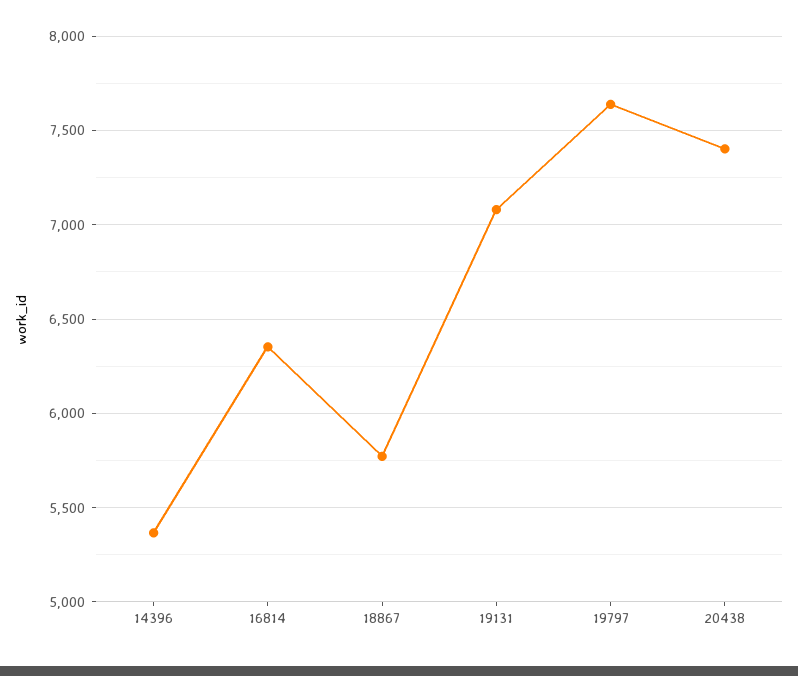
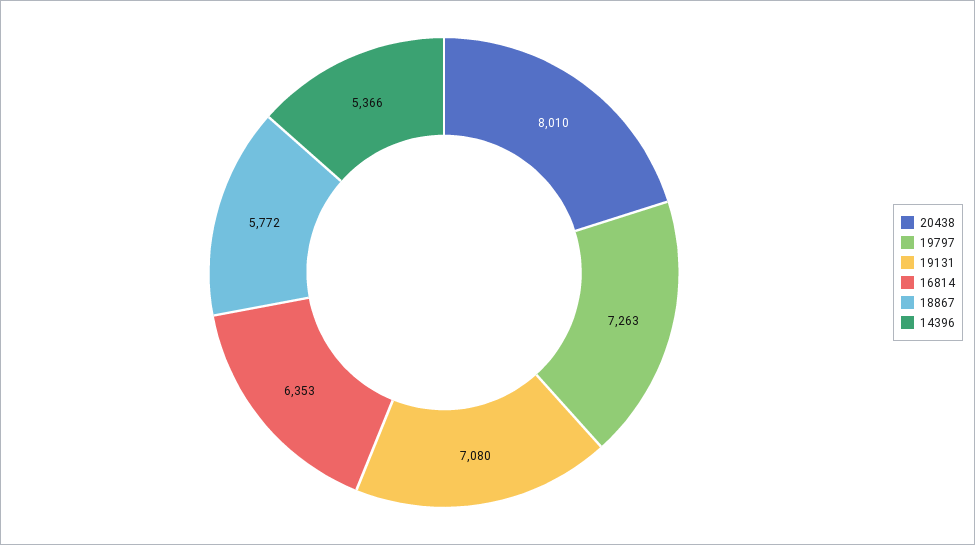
19797: 7650 -> 7263
20438: 7400 -> 8010

